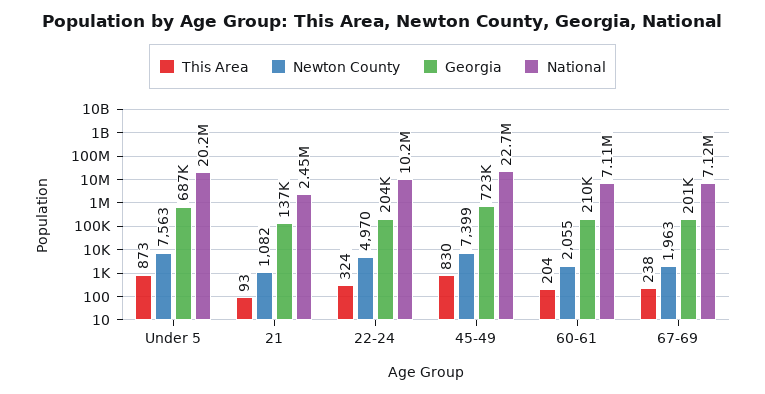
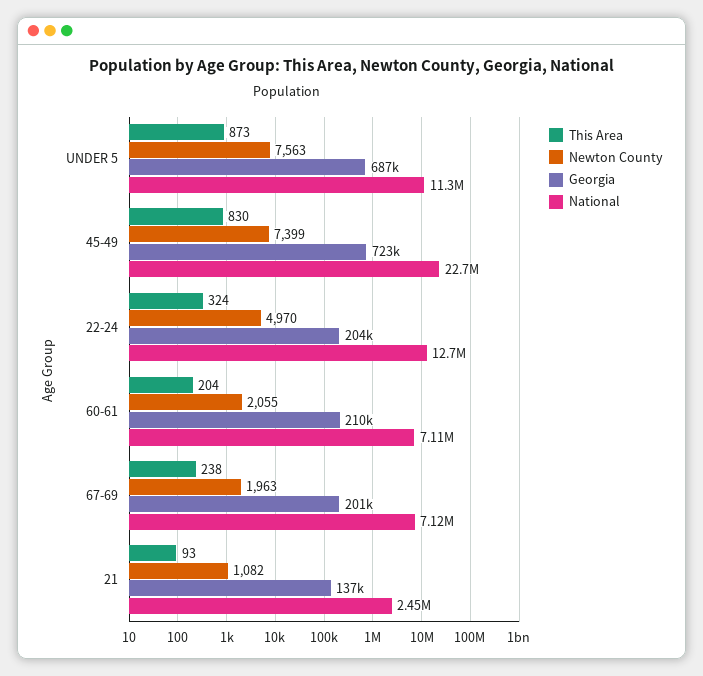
National, Under 5: 20200000 -> 11300000
National, 22-24: 10200000 -> 12700000

